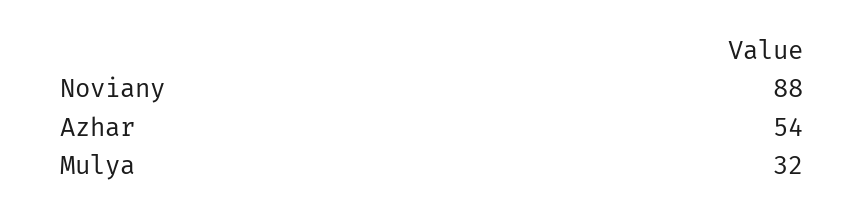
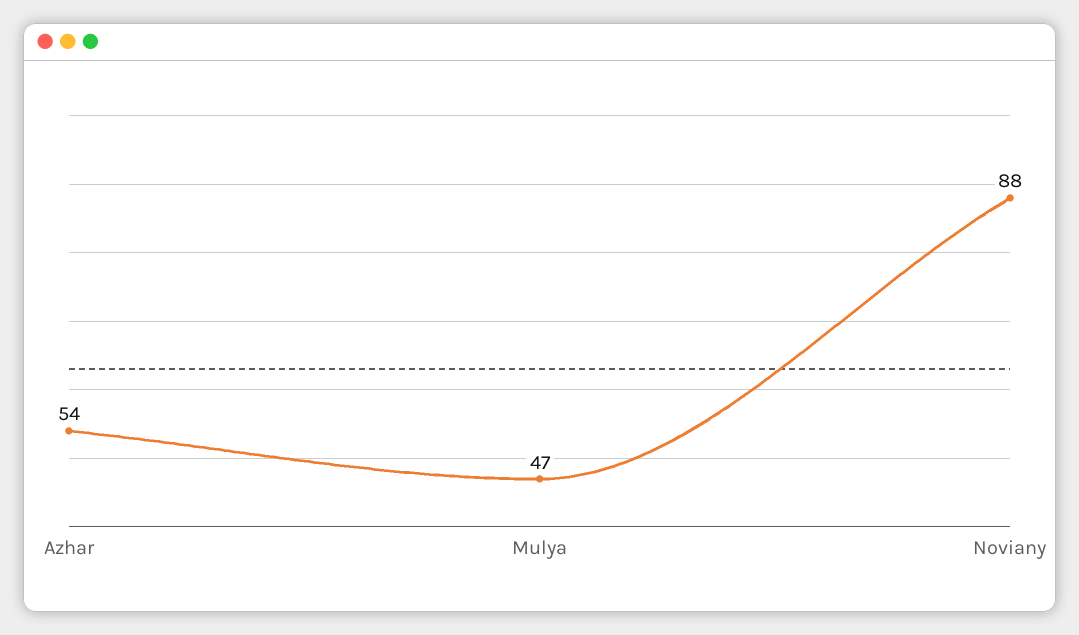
Mulya: 32 -> 47

